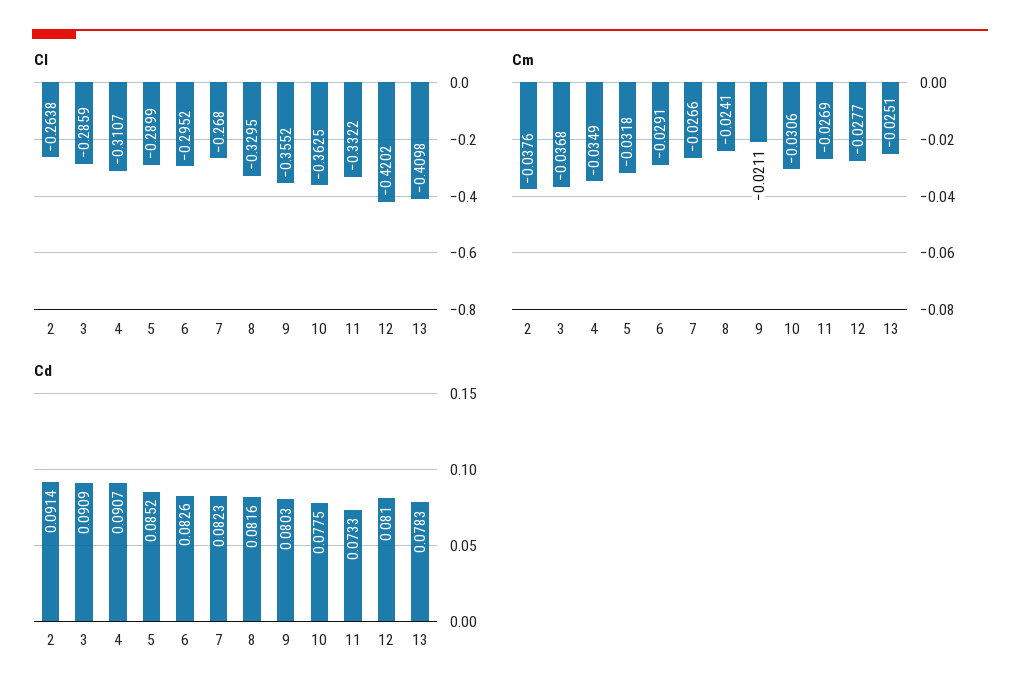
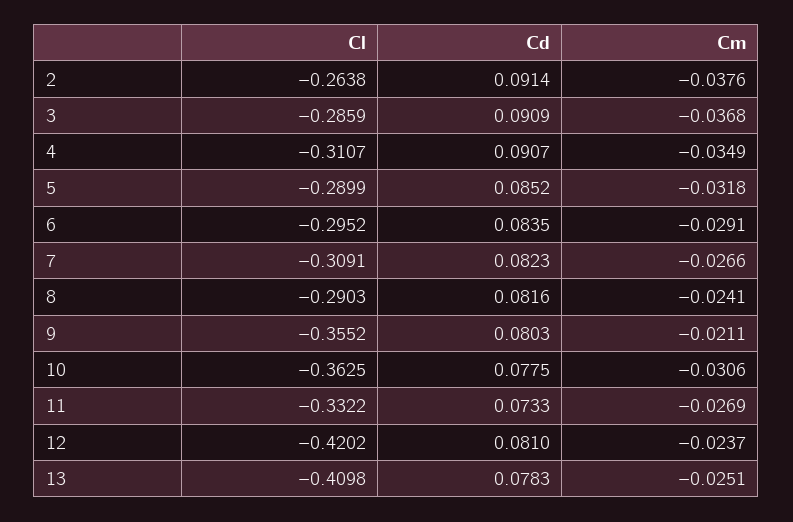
Cl, 7: -0.268 -> -0.3091
Cl, 8: -0.3295 -> -0.2903
Cm, 12: -0.0277 -> -0.0237
Cd, 6: 0.0826 -> 0.0835

